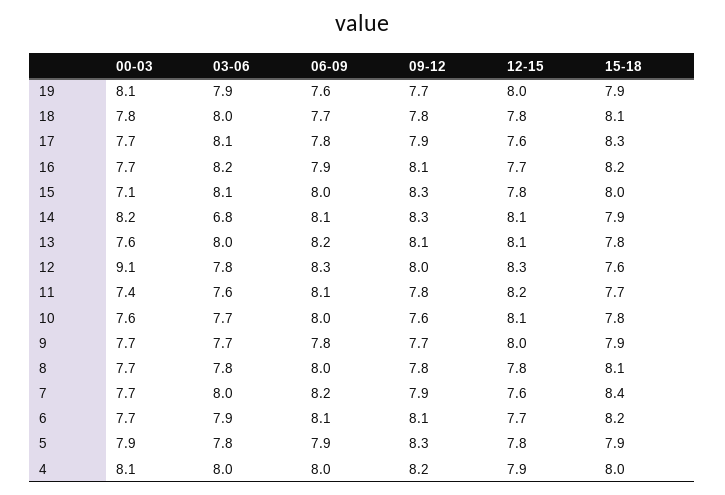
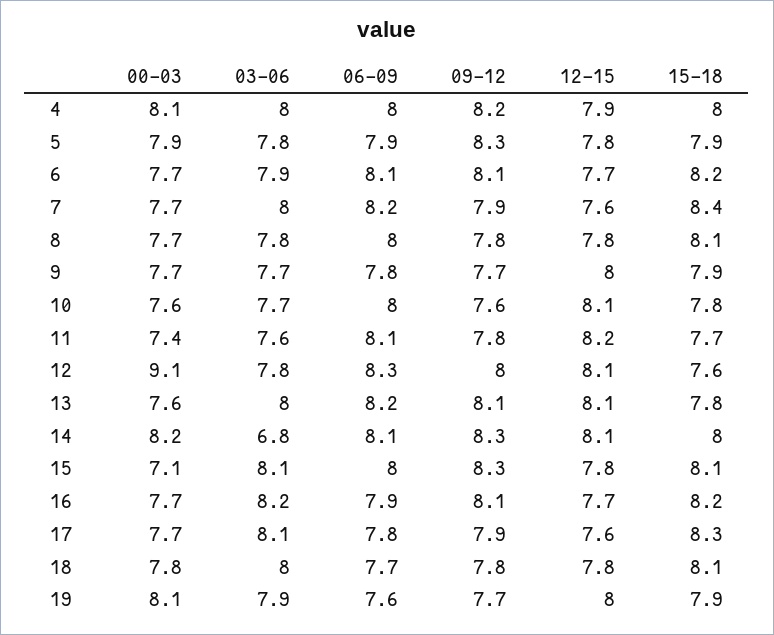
15-18, 15: 8 -> 8.1
15-18, 14: 7.9 -> 8
12-15, 12: 8.3 -> 8.1

